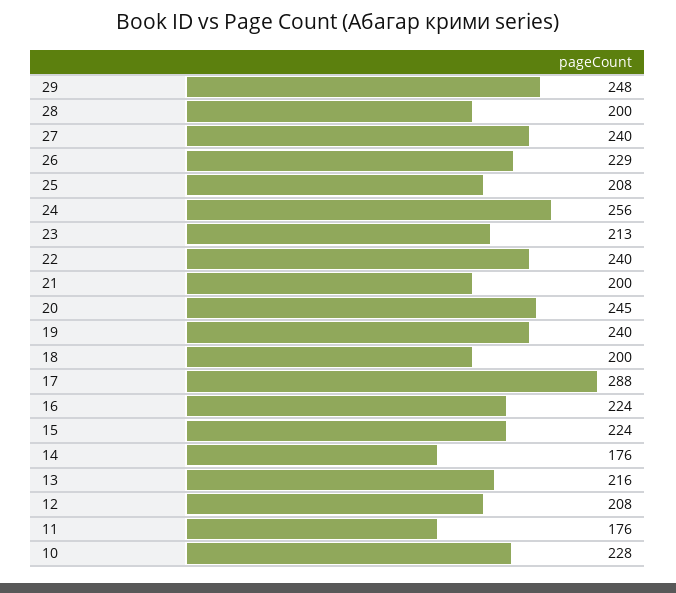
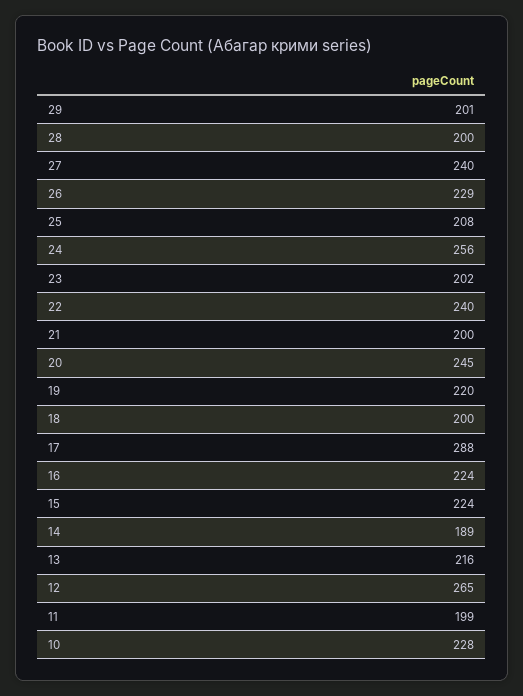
29: 248 -> 201
23: 213 -> 202
19: 240 -> 220
14: 176 -> 189
12: 208 -> 265
11: 176 -> 199

